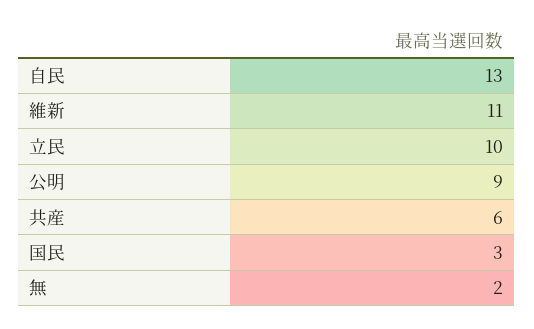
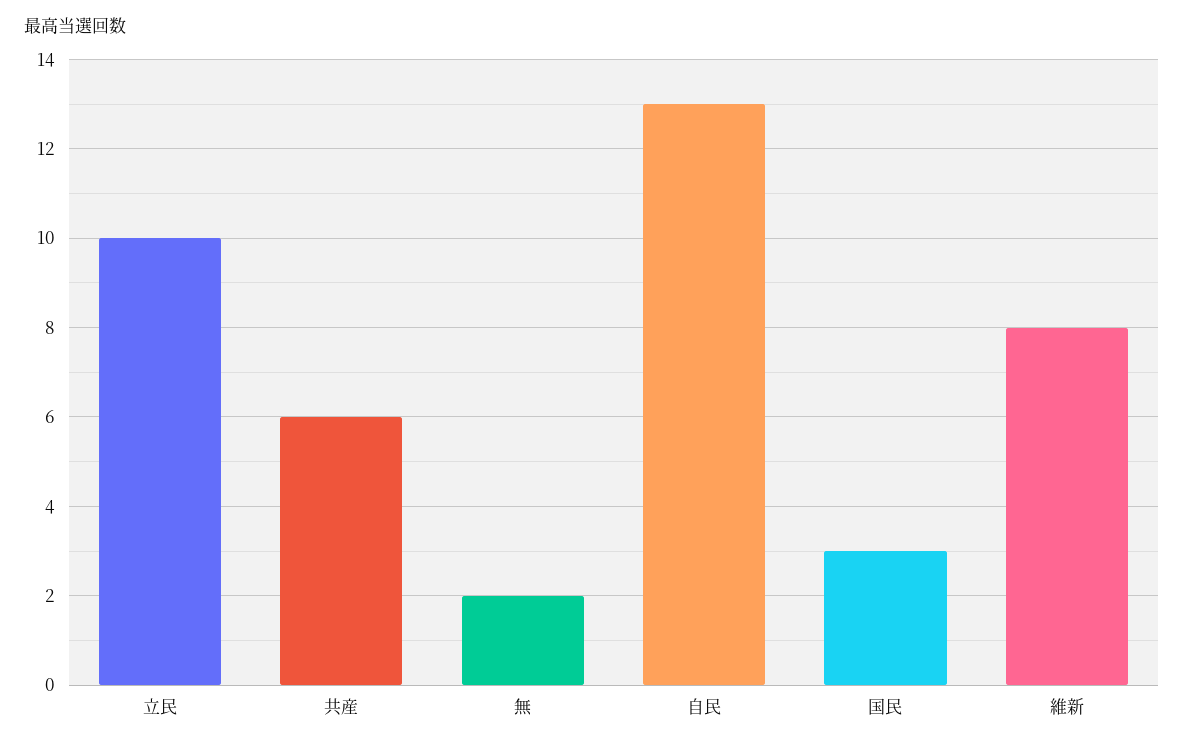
維新: 11 -> 8
公明: 9 -> none

